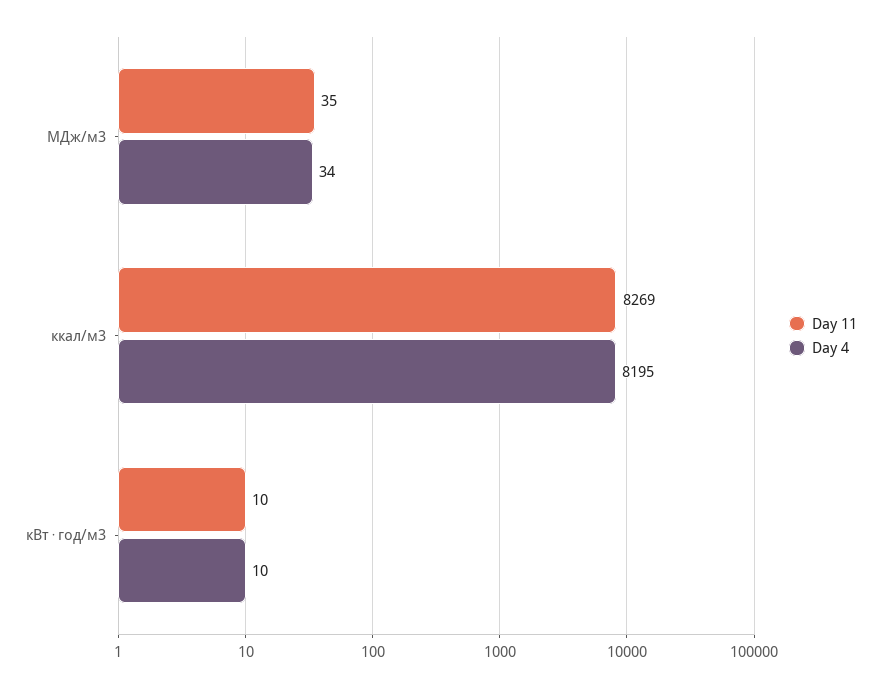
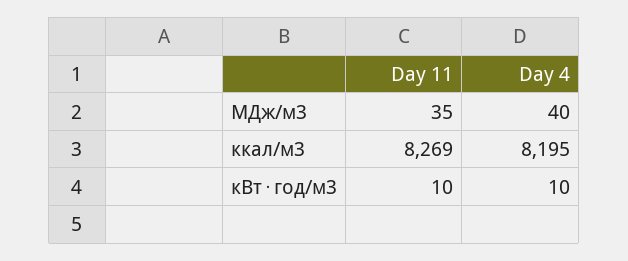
Day 4, МДж/м3: 34 -> 40

